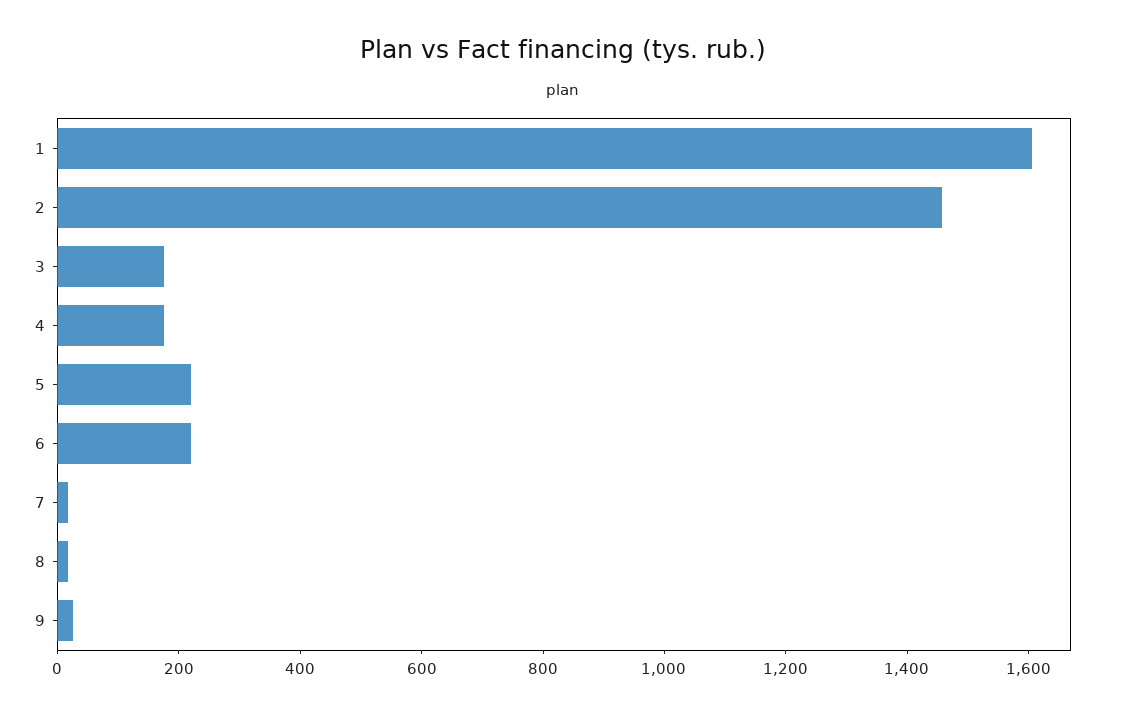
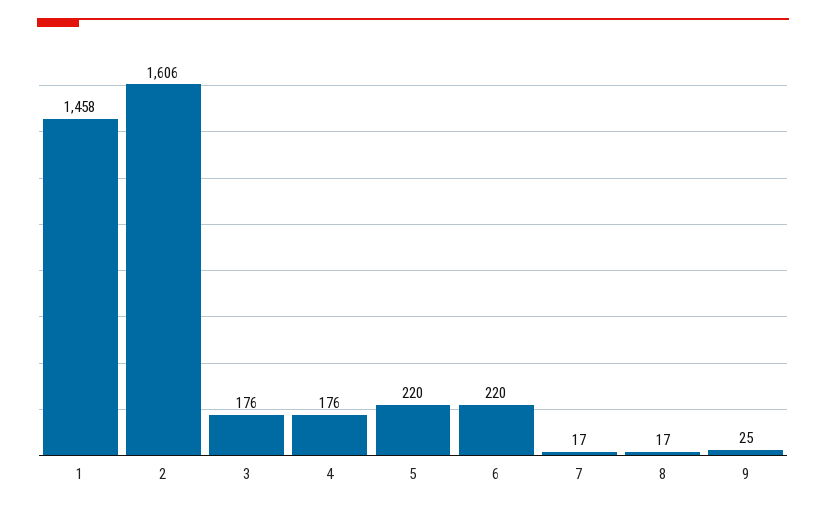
1: 1600 -> 1458
2: 1450 -> 1606

